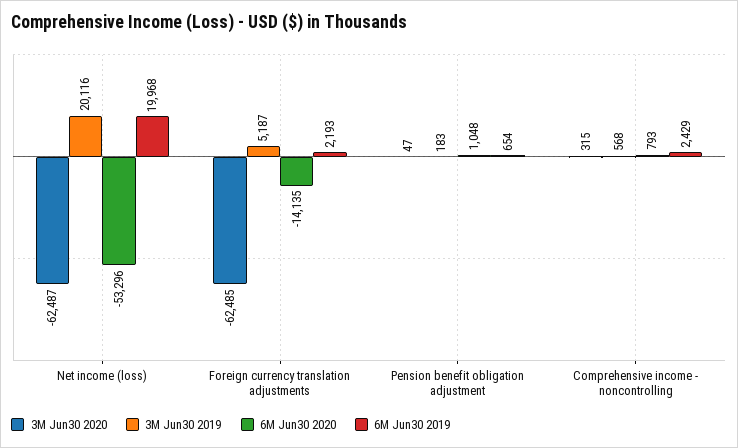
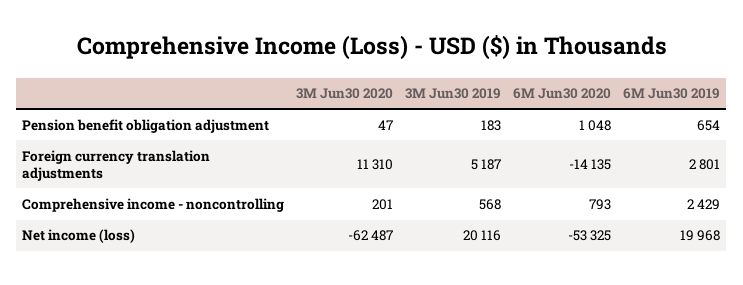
6M Jun30 2020, Net income (loss): -53296 -> -53325
3M Jun30 2020, Foreign currency translation adjustments: -62485 -> 11310
6M Jun30 2019, Foreign currency translation adjustments: 2193 -> 2801
3M Jun30 2020, Comprehensive income - noncontrolling: 315 -> 201

